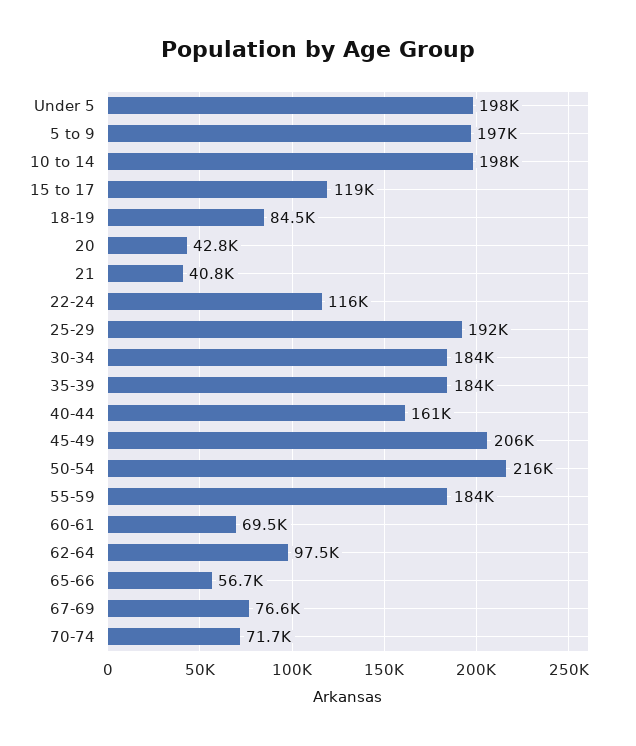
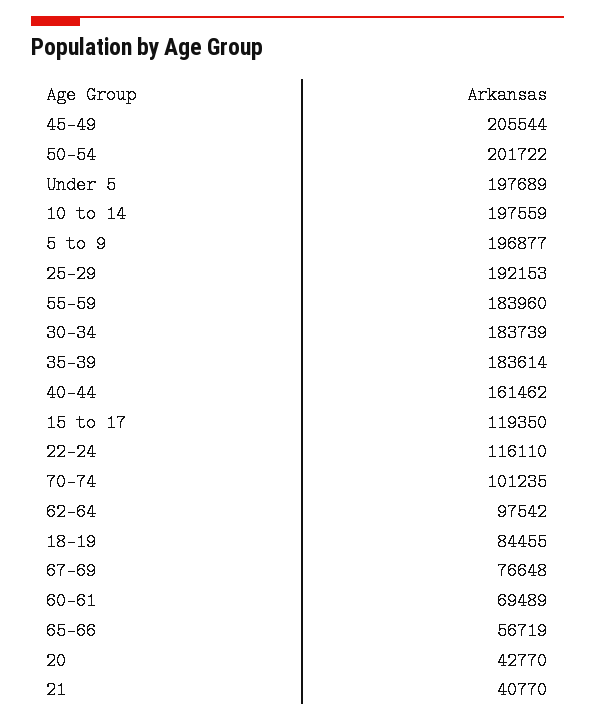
50-54: 216000 -> 201722
70-74: 71700 -> 101235

